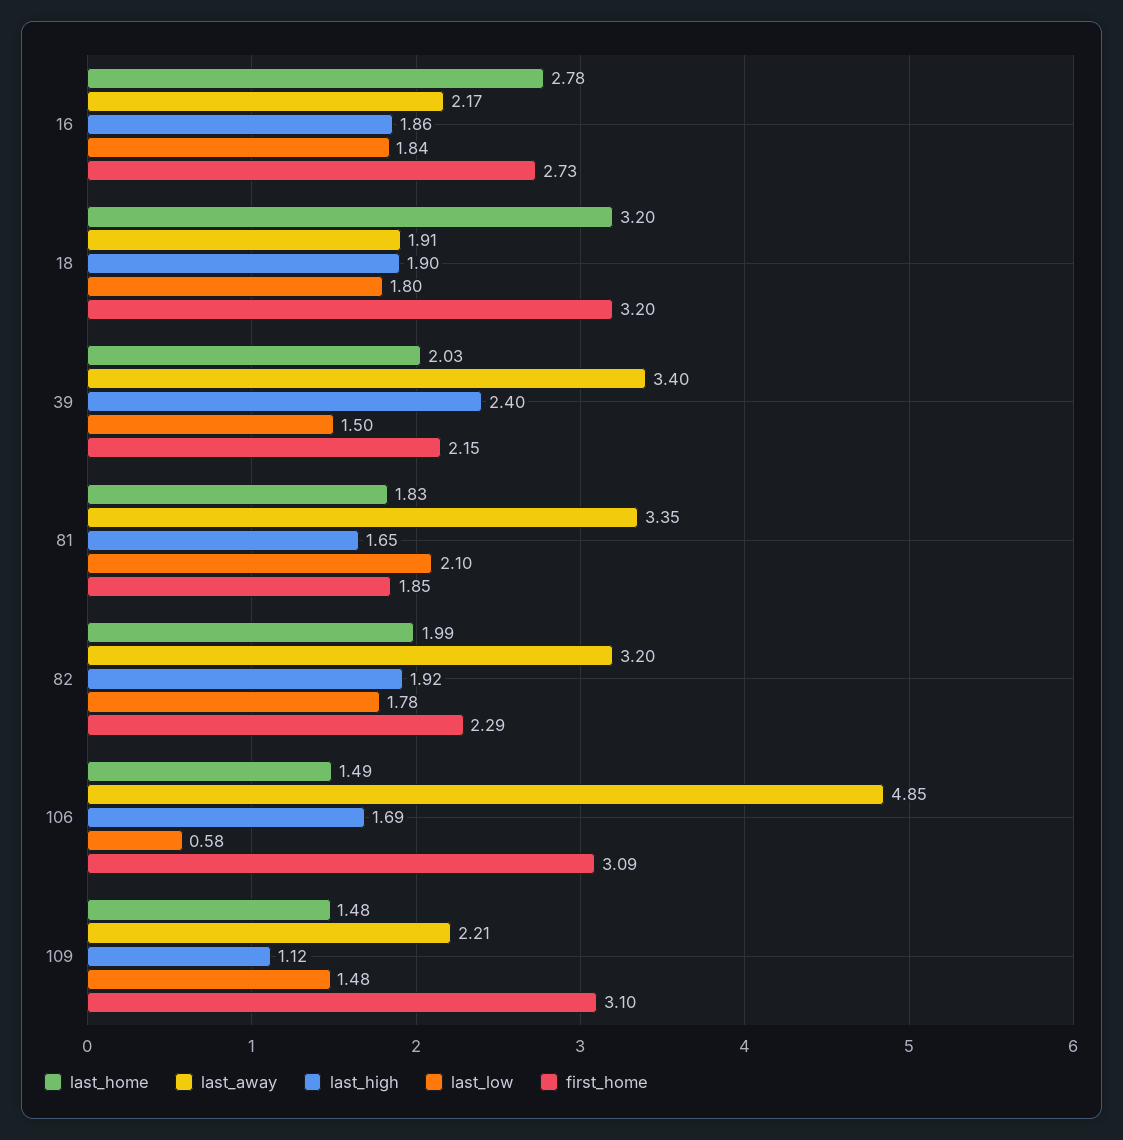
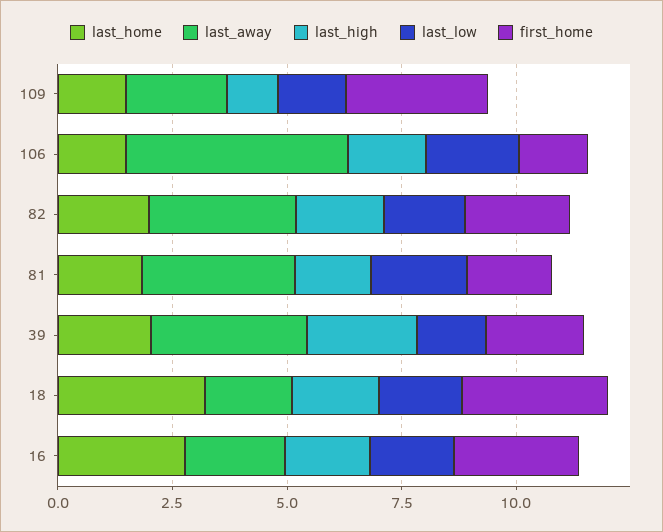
last_low, 106: 0.58 -> 2
first_home, 106: 3.09 -> 1.5

